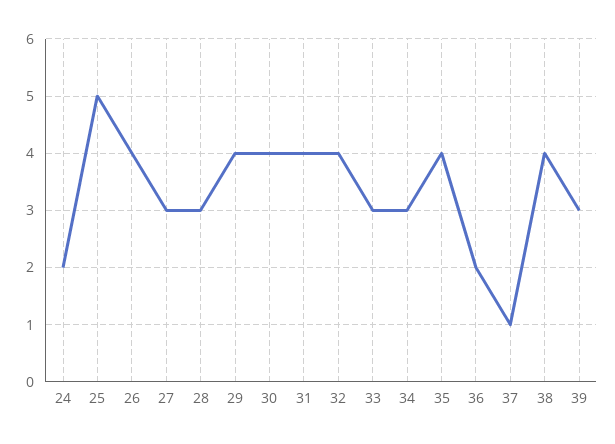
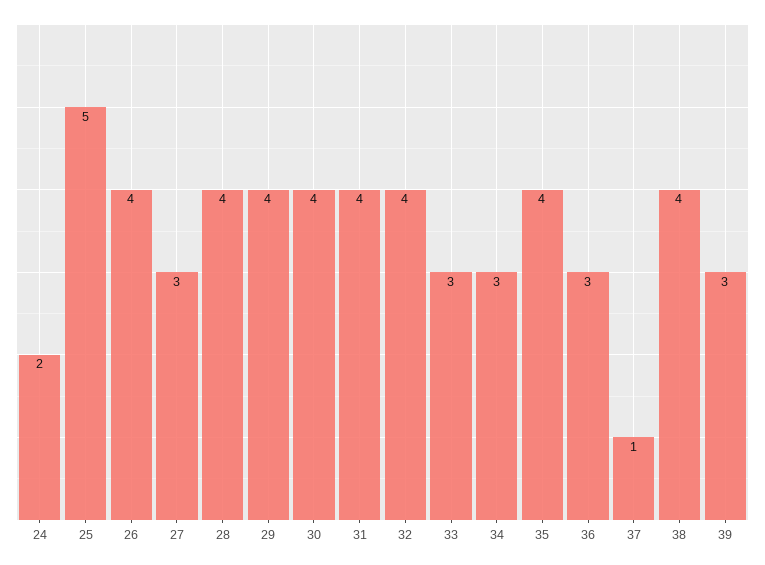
28: 3 -> 4
36: 2 -> 3

